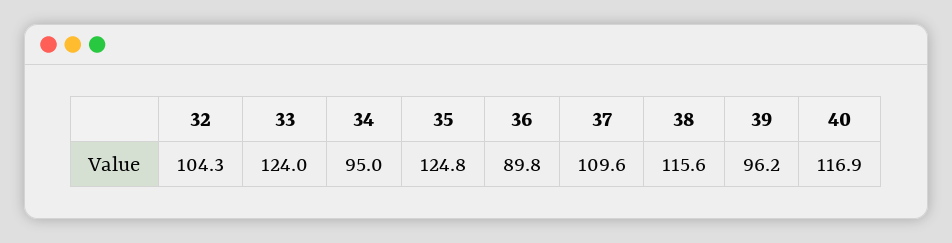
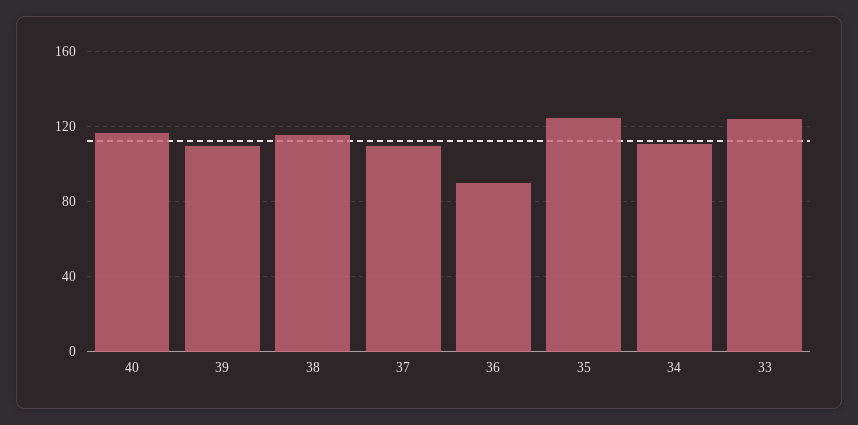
32: 104.3 -> none
34: 95 -> 110
39: 96.2 -> 110

